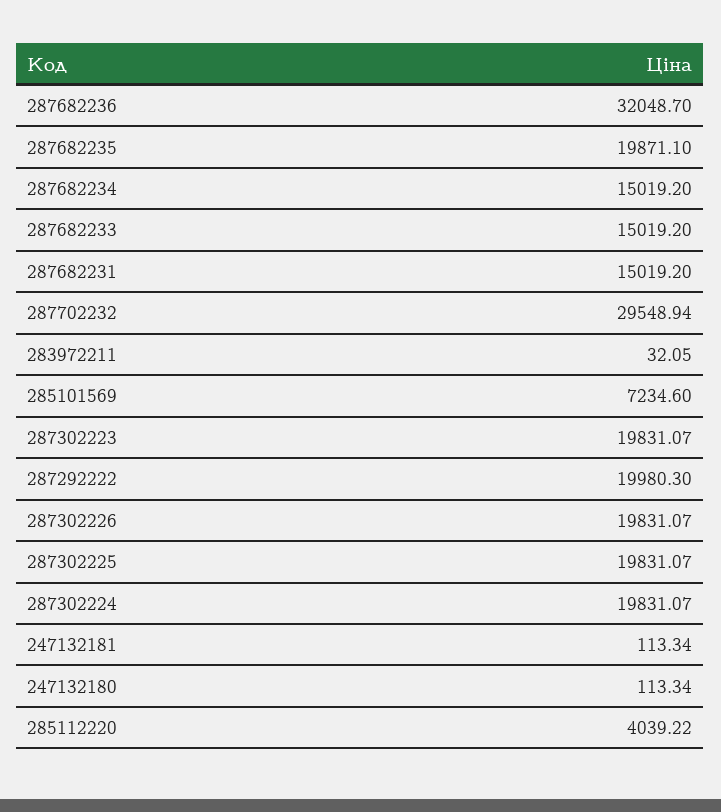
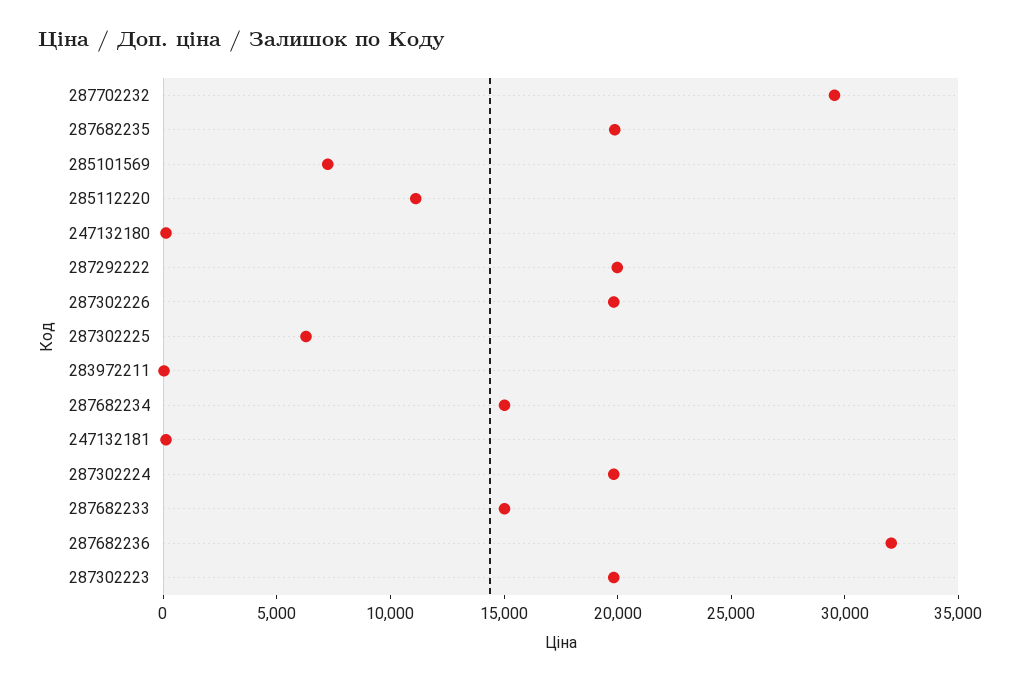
287682231: 15019.2 -> none
287302225: 19831.07 -> 6000
285112220: 4039.22 -> 11000

